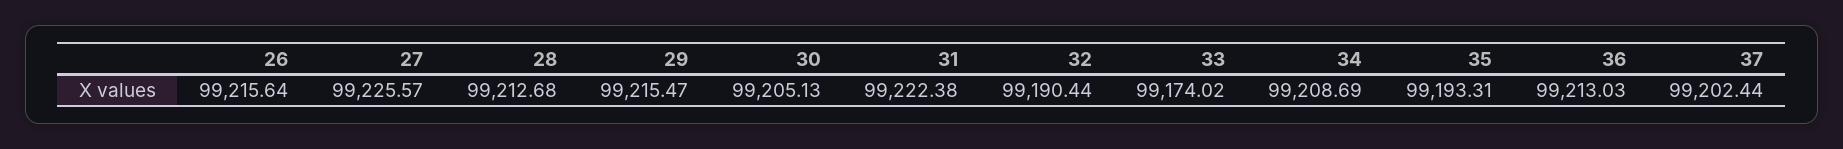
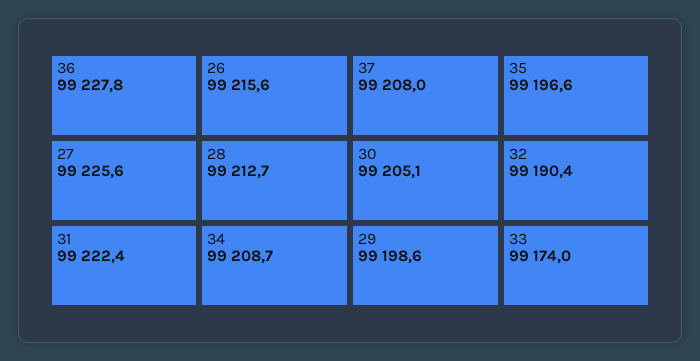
29: 99215.47 -> 99198.6
35: 99193.31 -> 99196.6
36: 99213.03 -> 99227.8
37: 99202.44 -> 99208

